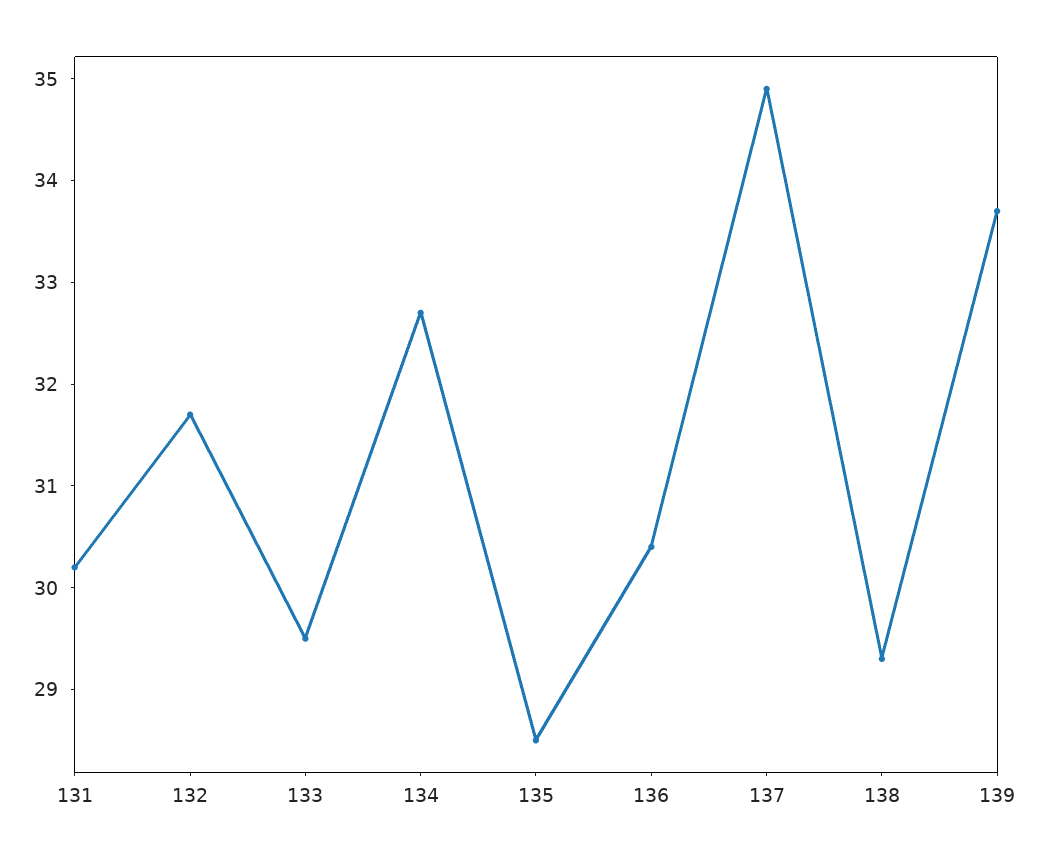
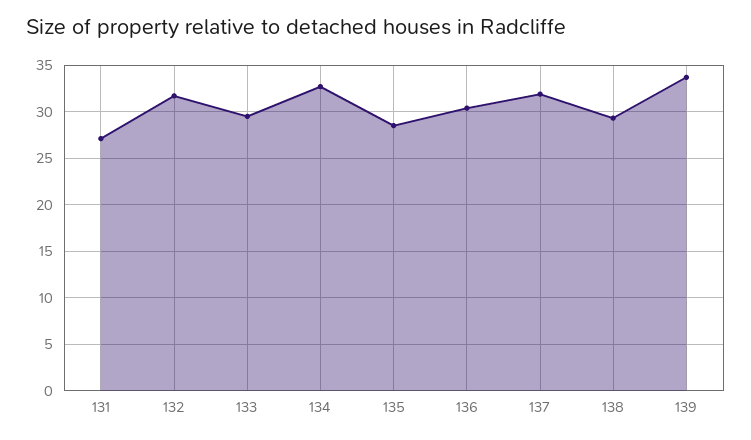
131: 30.2 -> 27
137: 34.9 -> 32

